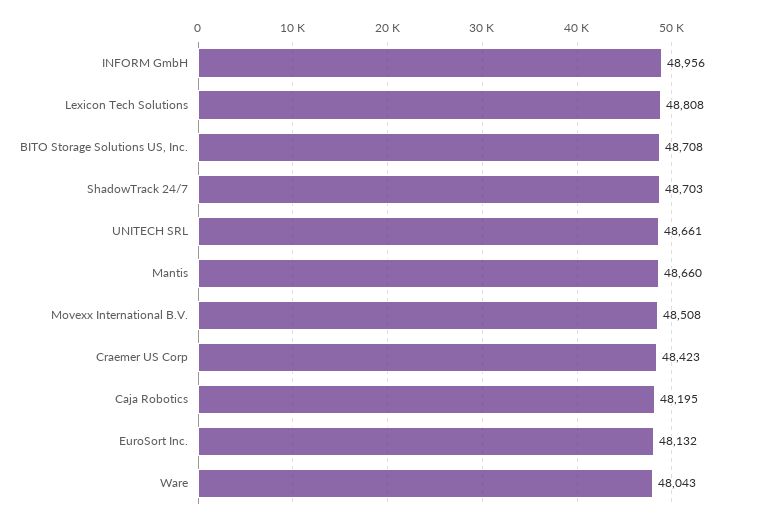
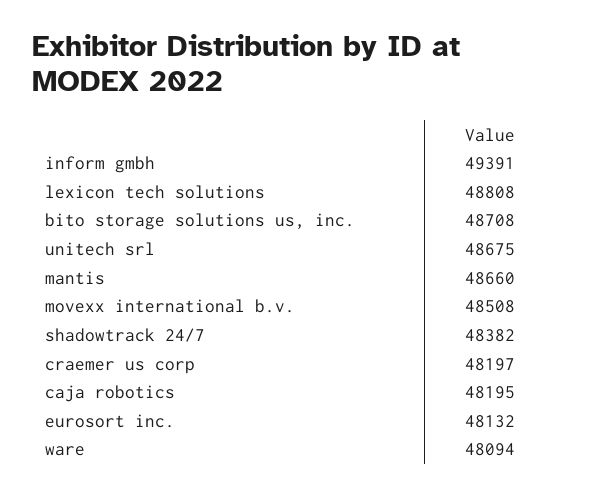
INFORM GmbH: 48956 -> 49391
ShadowTrack 24/7: 48703 -> 48382
UNITECH SRL: 48661 -> 48675
Craemer US Corp: 48423 -> 48197
Ware: 48043 -> 48094

